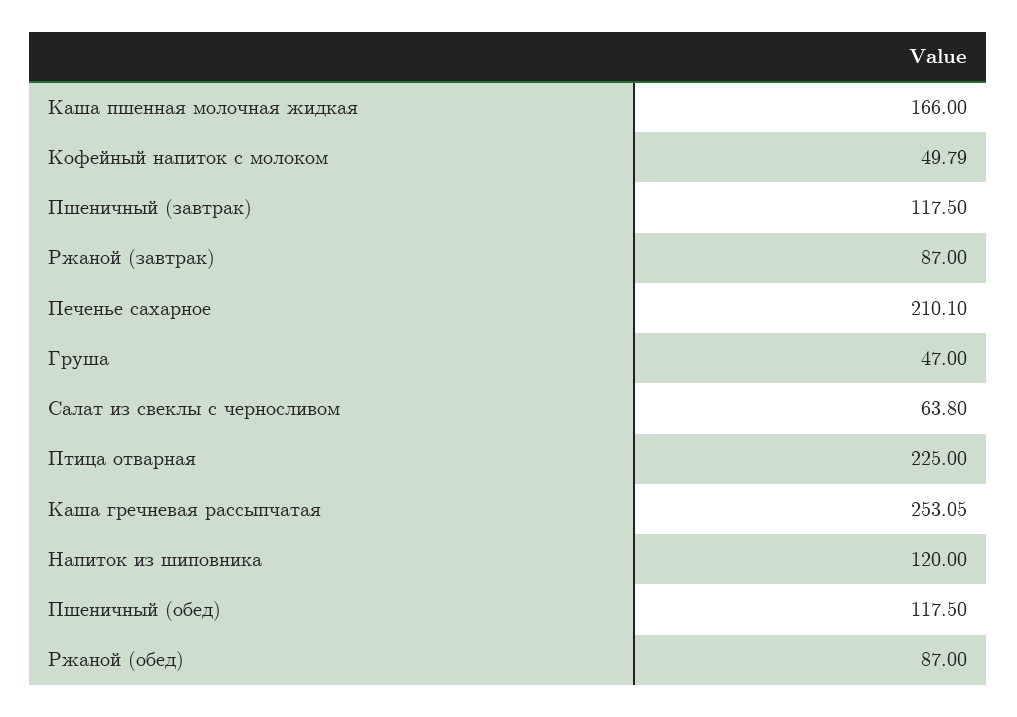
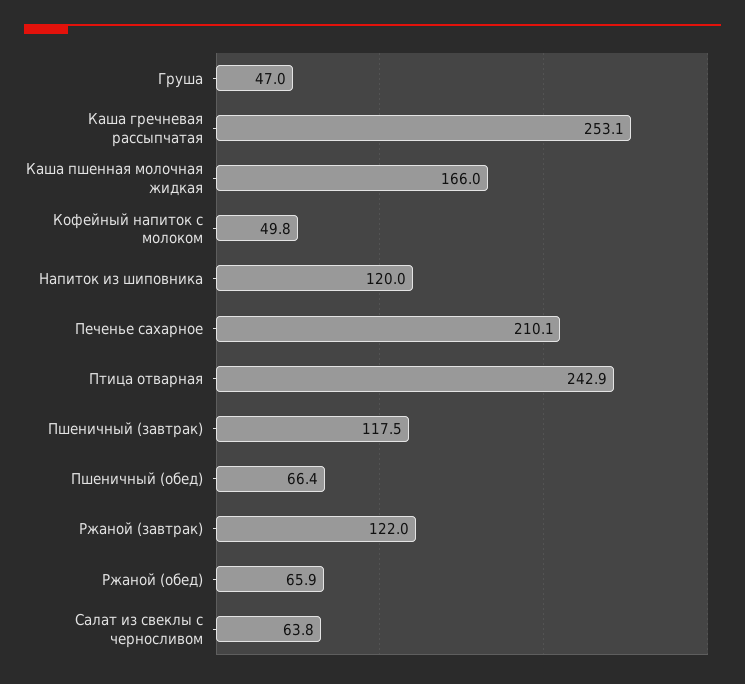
Ржаной (завтрак): 87 -> 122
Птица отварная: 225 -> 242.9
Пшеничный (обед): 117.5 -> 66.4
Ржаной (обед): 87 -> 65.9

